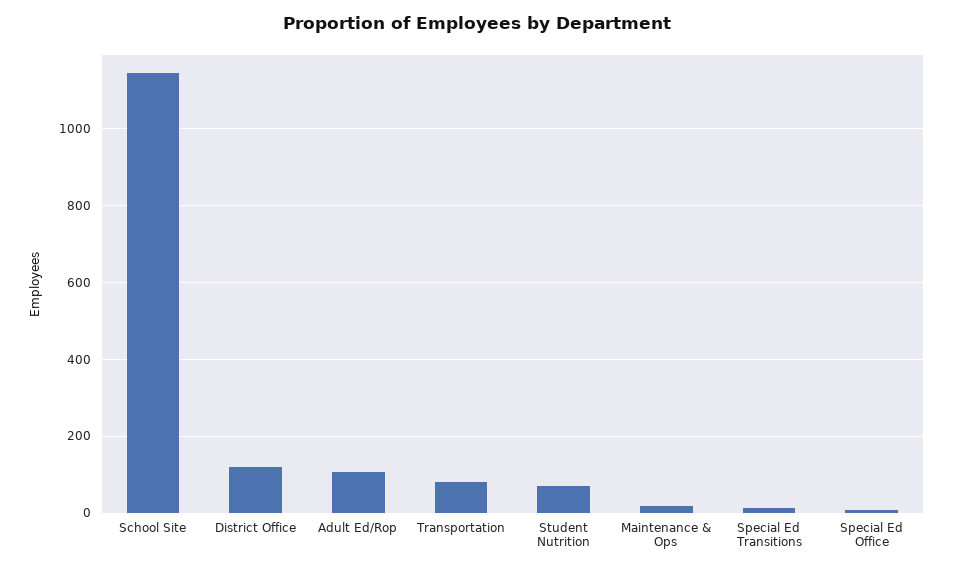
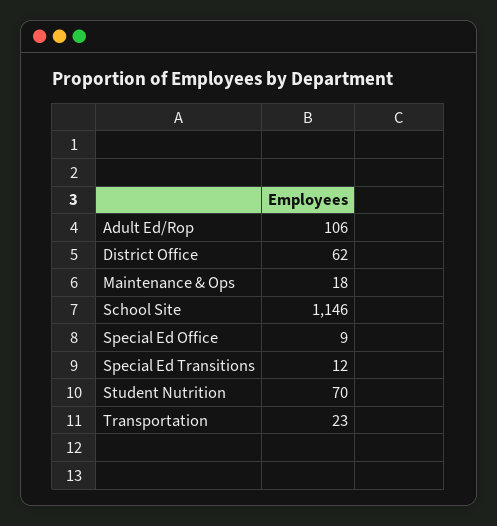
District Office: 120 -> 62
Transportation: 80 -> 23

